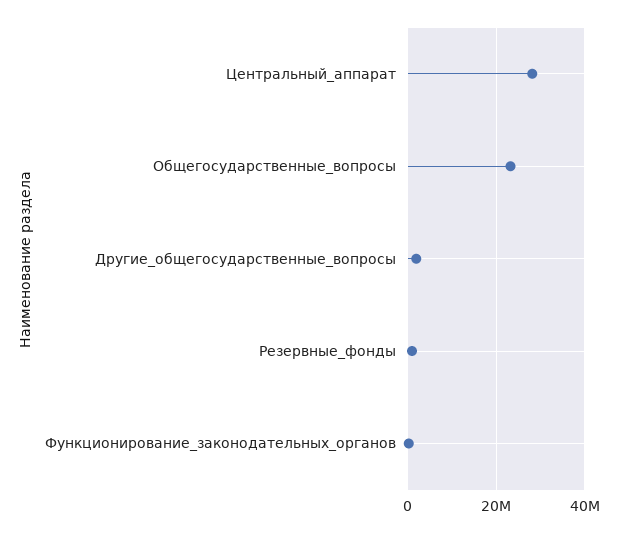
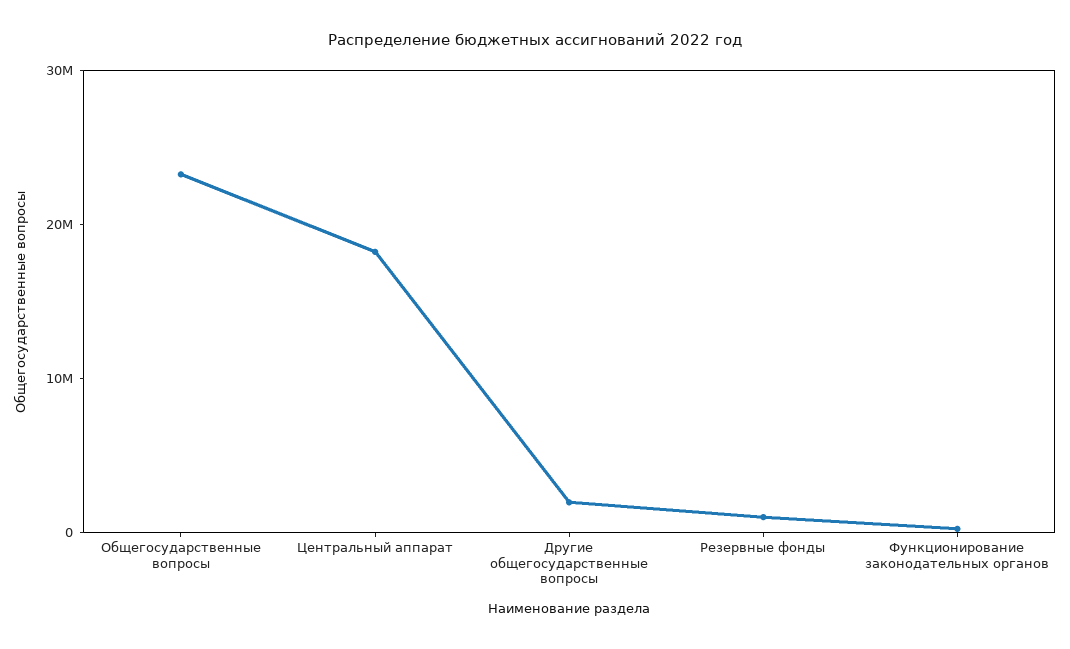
Центральный_аппарат: 28000000 -> 18000000

